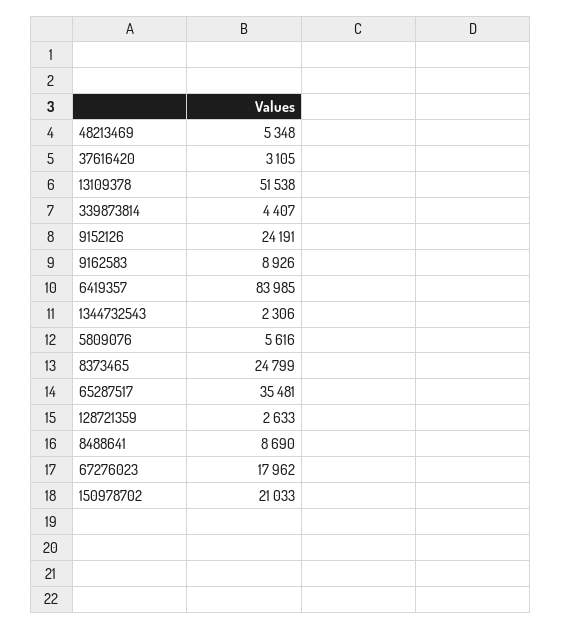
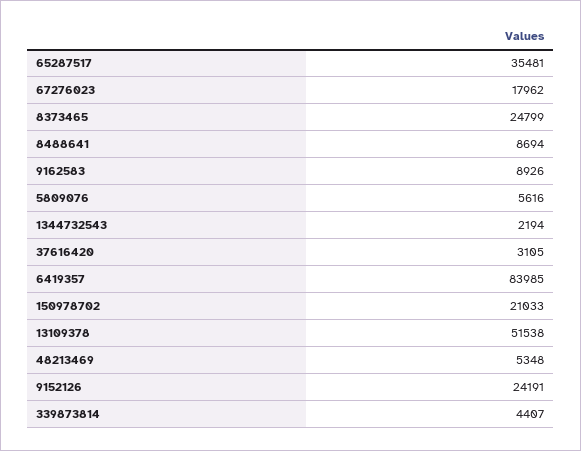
1344732543: 2306 -> 2194
128721359: 2633 -> none
8488641: 8690 -> 8694

